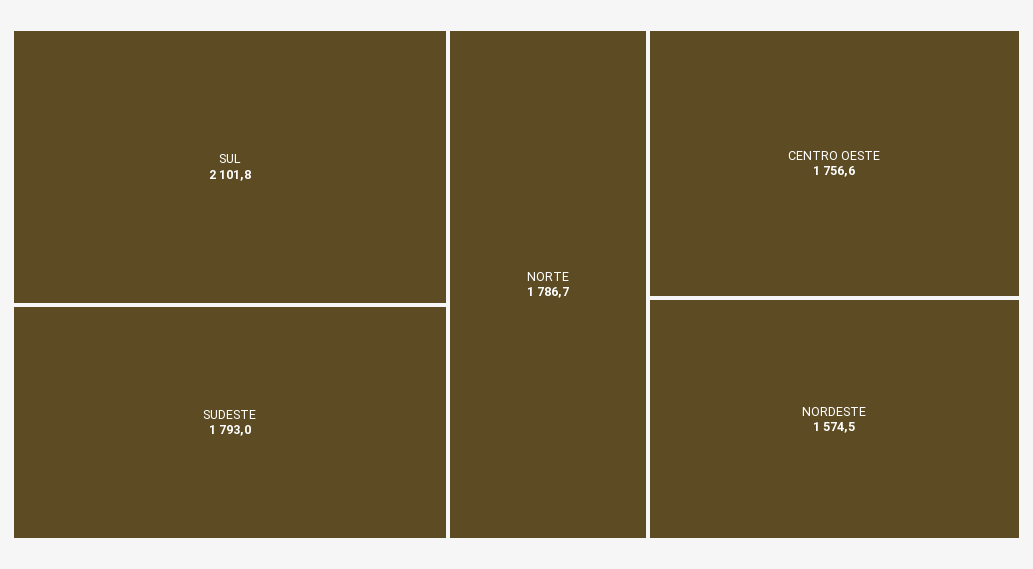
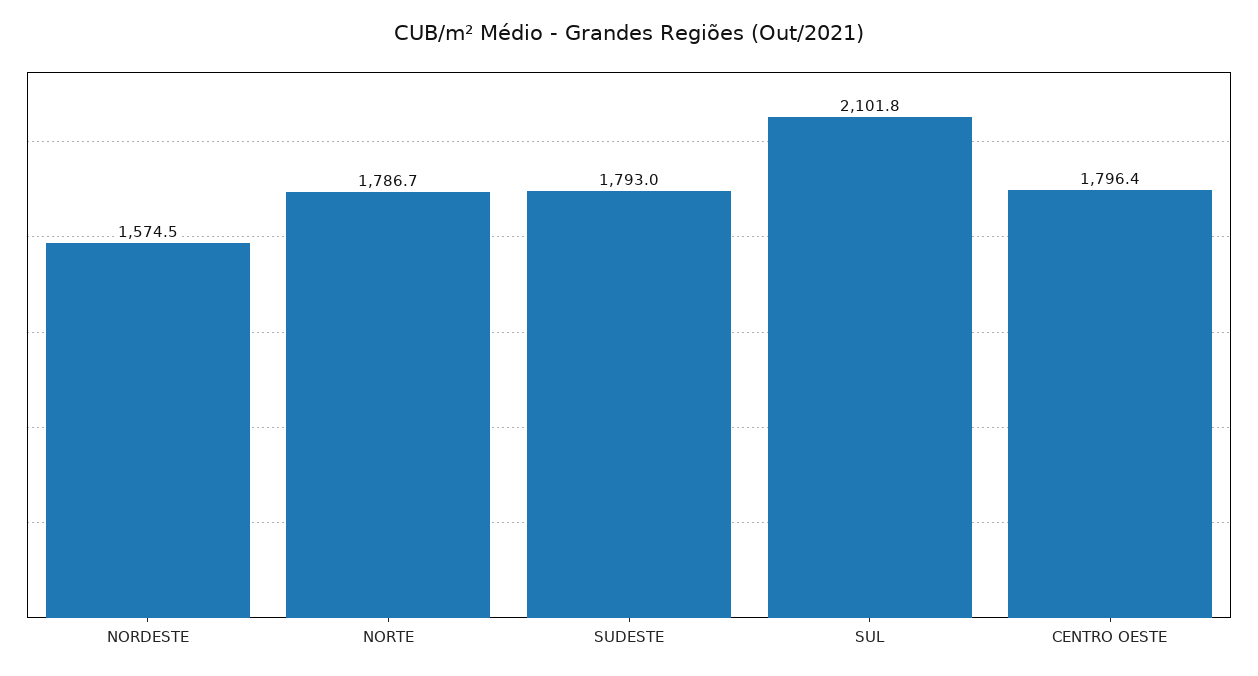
CENTRO OESTE: 1756.6 -> 1796.4

